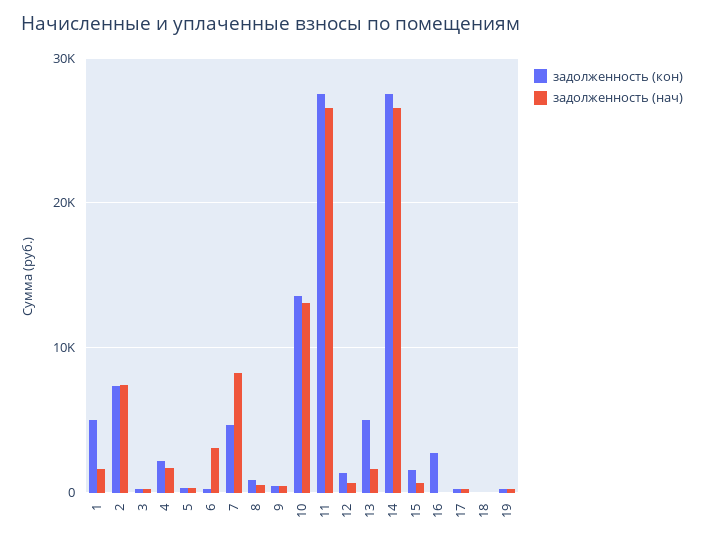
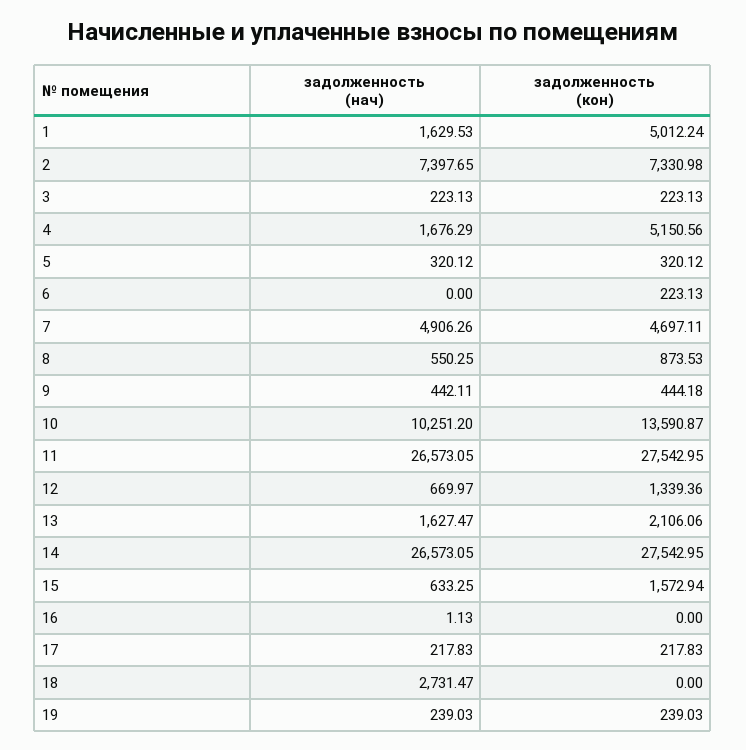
задолженность (кон), 4: 2000 -> 5150.56
задолженность (нач), 6: 3000 -> 0
задолженность (нач), 7: 8000 -> 4906.26
задолженность (нач), 10: 13000 -> 10251.2
задолженность (кон), 13: 5000 -> 2106.06
задолженность (кон), 16: 3000 -> 0
задолженность (нач), 18: 0 -> 2731.47

